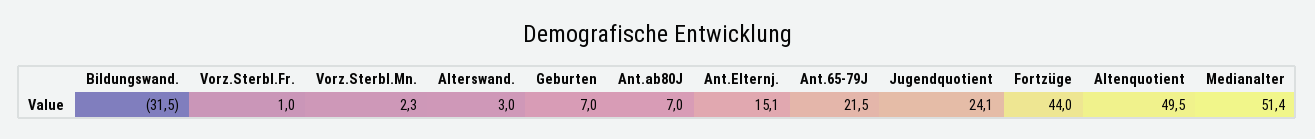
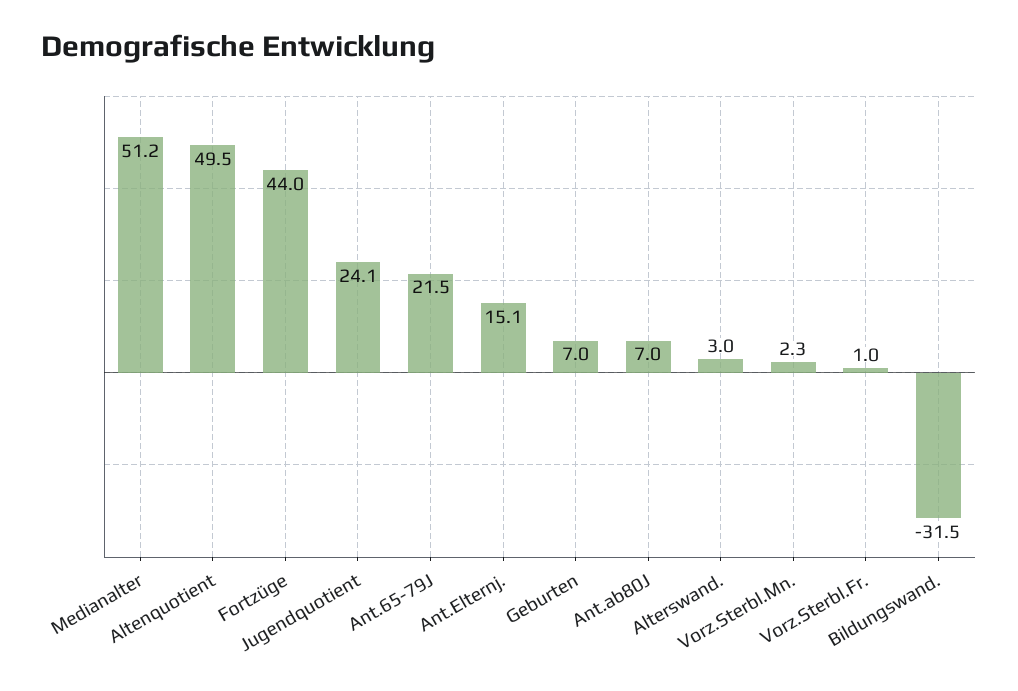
Medianalter: 51.4 -> 51.2

